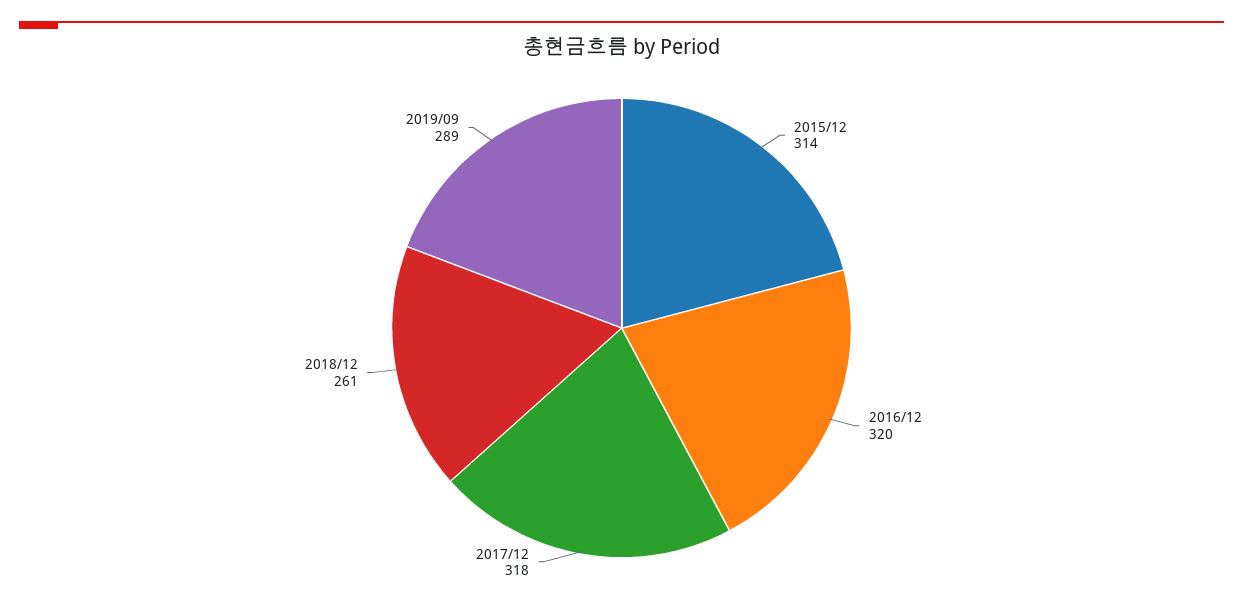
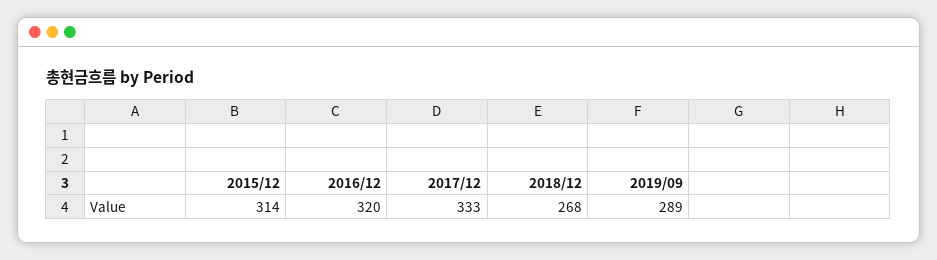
2017/12: 318 -> 333
2018/12: 261 -> 268

